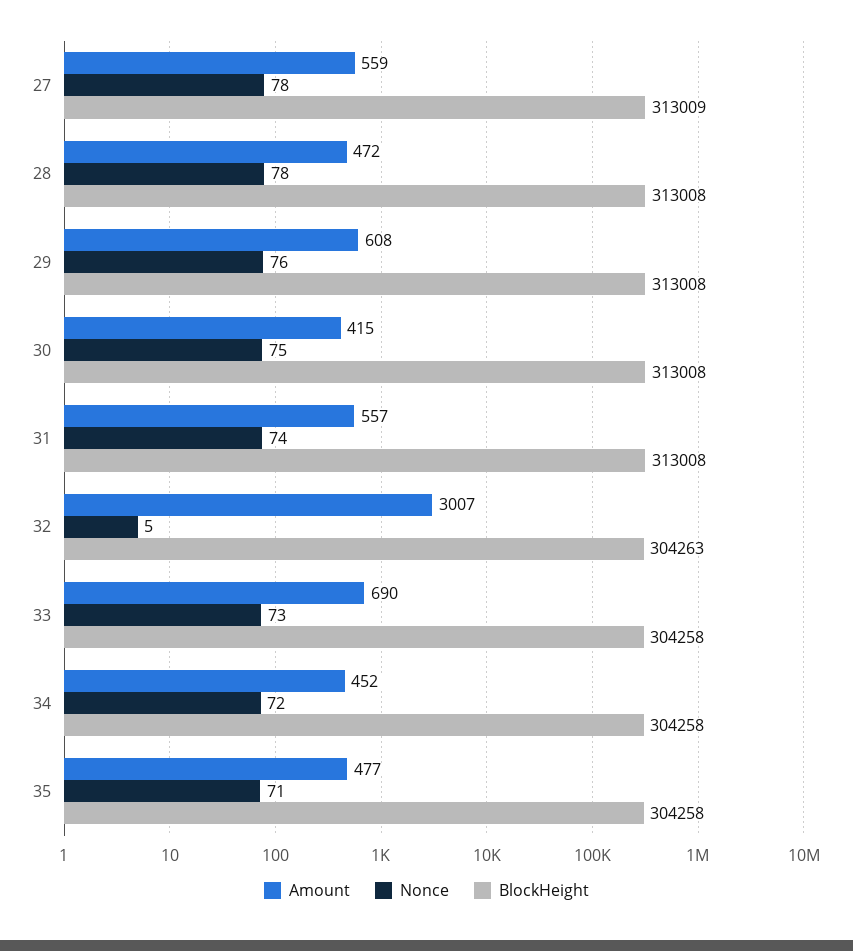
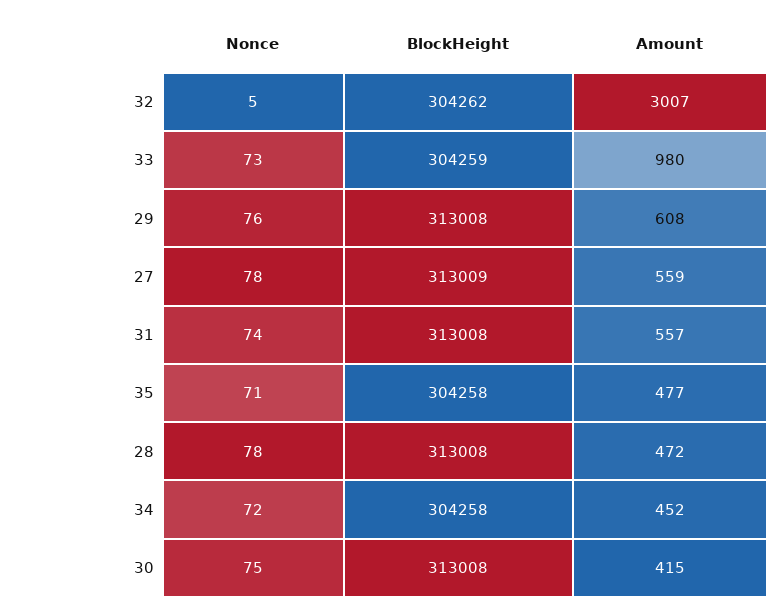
BlockHeight, 32: 304263 -> 304262
Amount, 33: 690 -> 980
BlockHeight, 33: 304258 -> 304259

